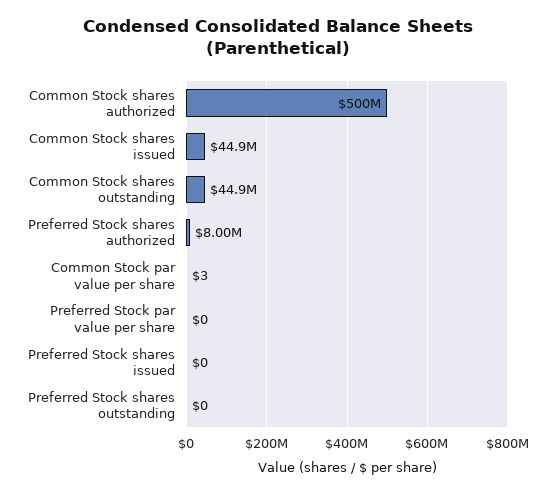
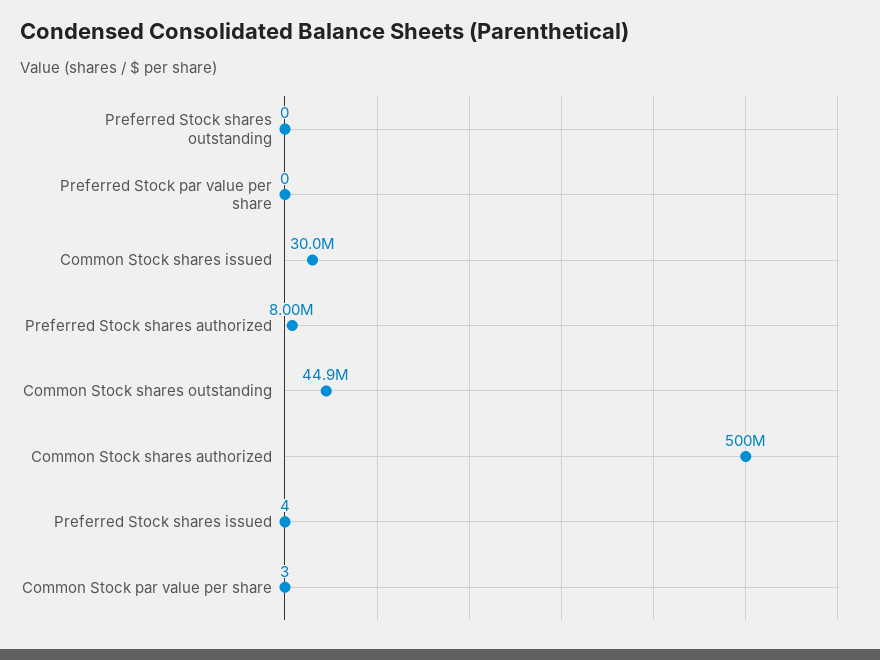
Common Stock shares issued: 44900000 -> 30000000
Preferred Stock shares issued: 0 -> 4

